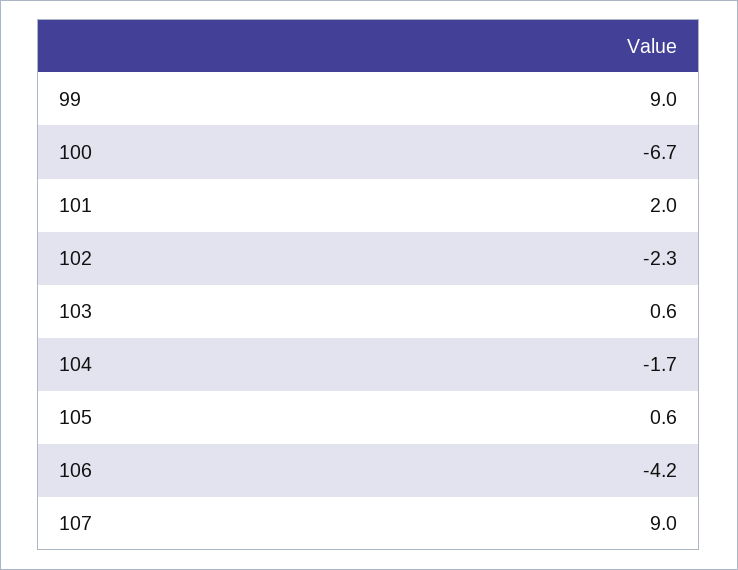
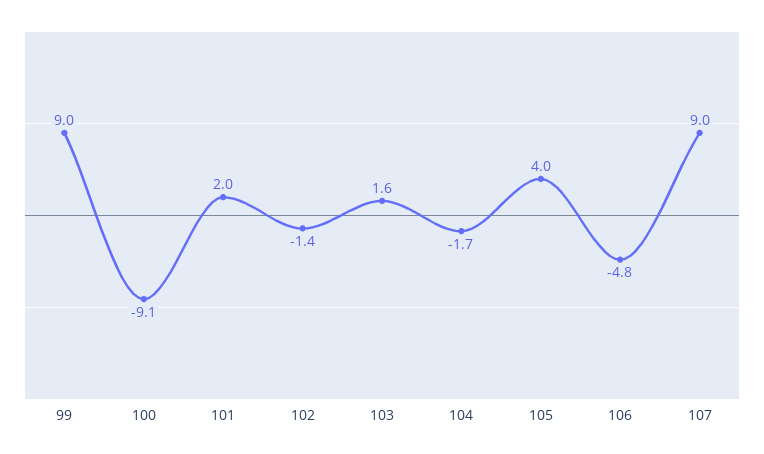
100: -6.7 -> -9.1
102: -2.3 -> -1.4
103: 0.6 -> 1.6
105: 0.6 -> 4
106: -4.2 -> -4.8

